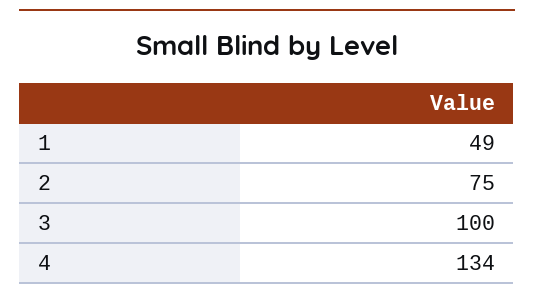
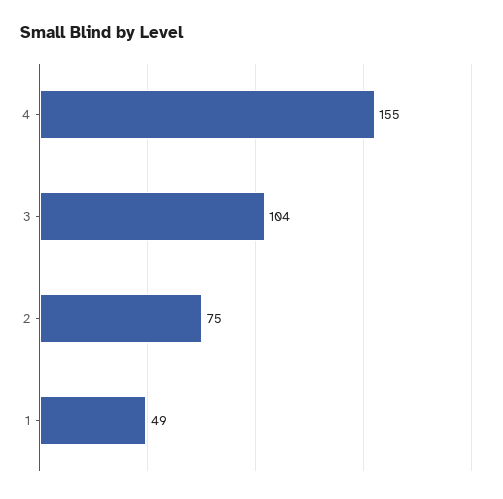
3: 100 -> 104
4: 134 -> 155

